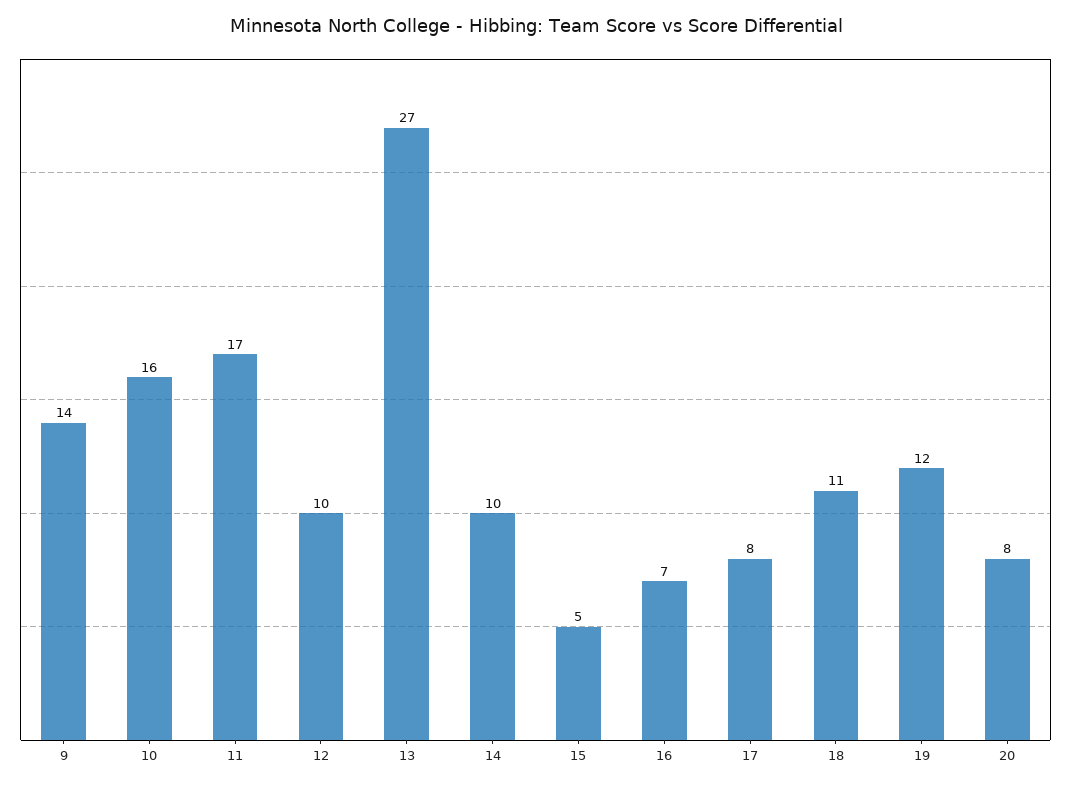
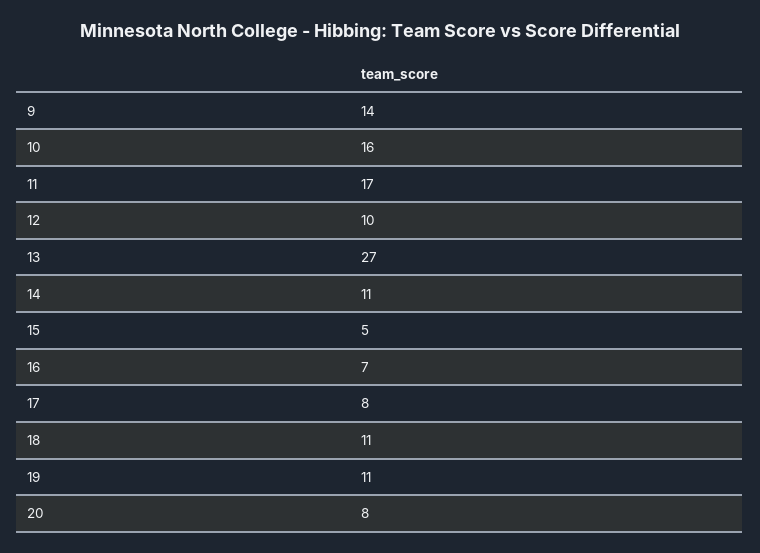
14: 10 -> 11
19: 12 -> 11

